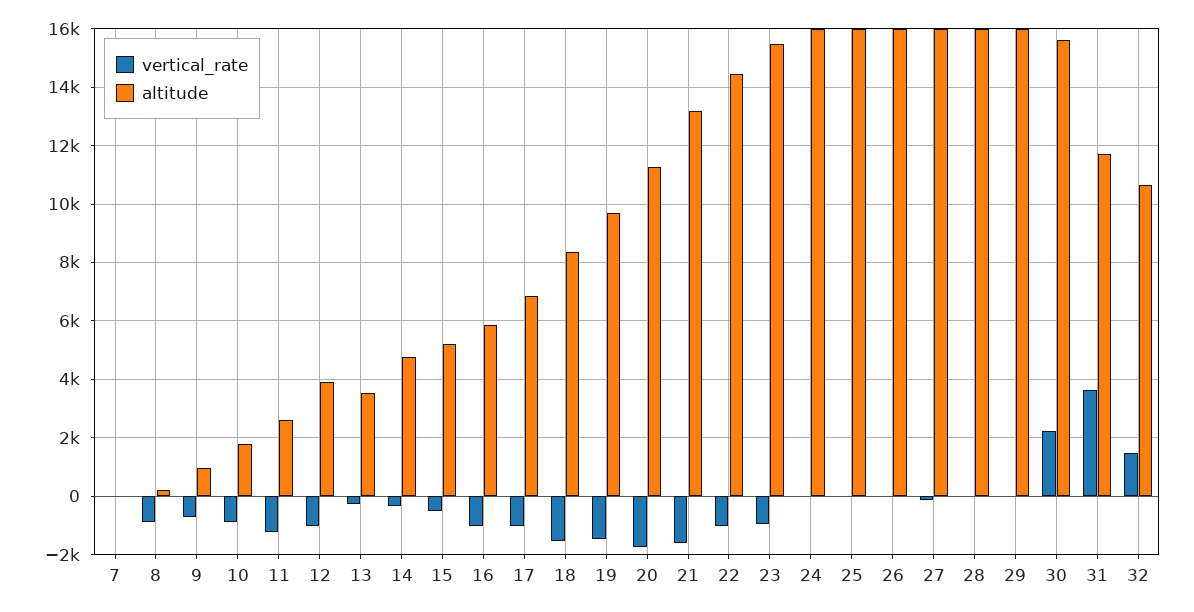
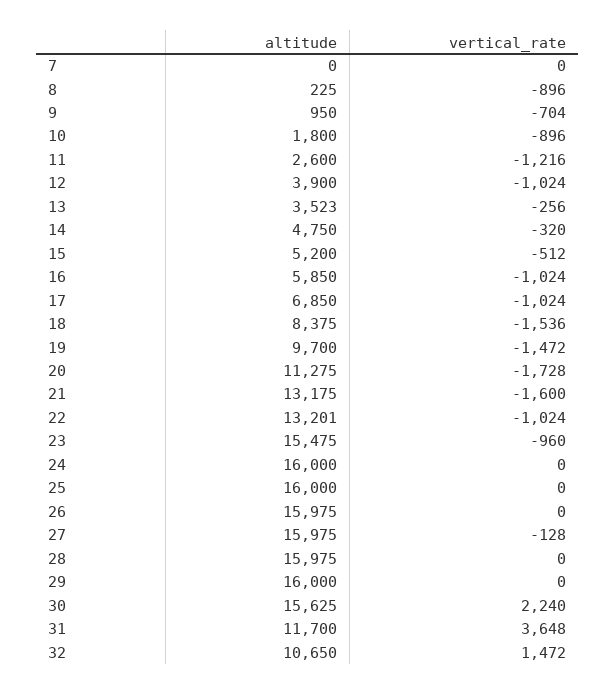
altitude, 22: 14500 -> 13201

